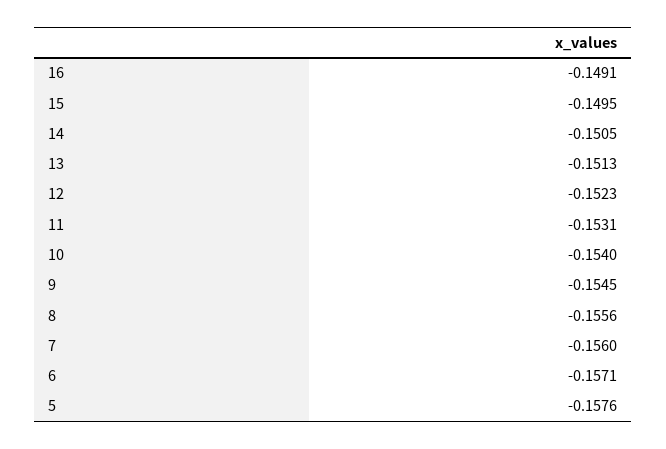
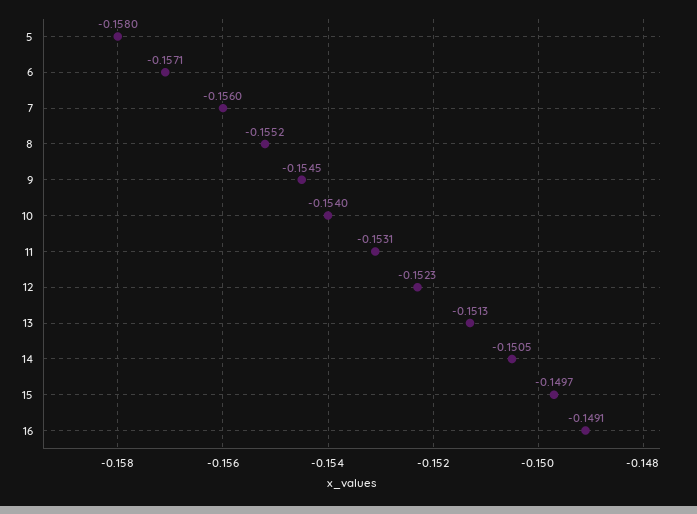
15: -0.1495 -> -0.1497
8: -0.1556 -> -0.1552
5: -0.1576 -> -0.158

